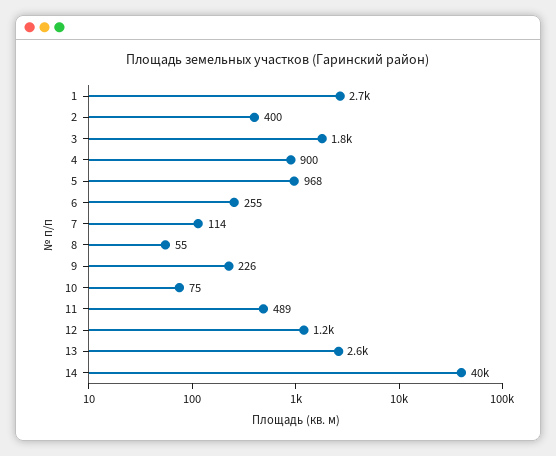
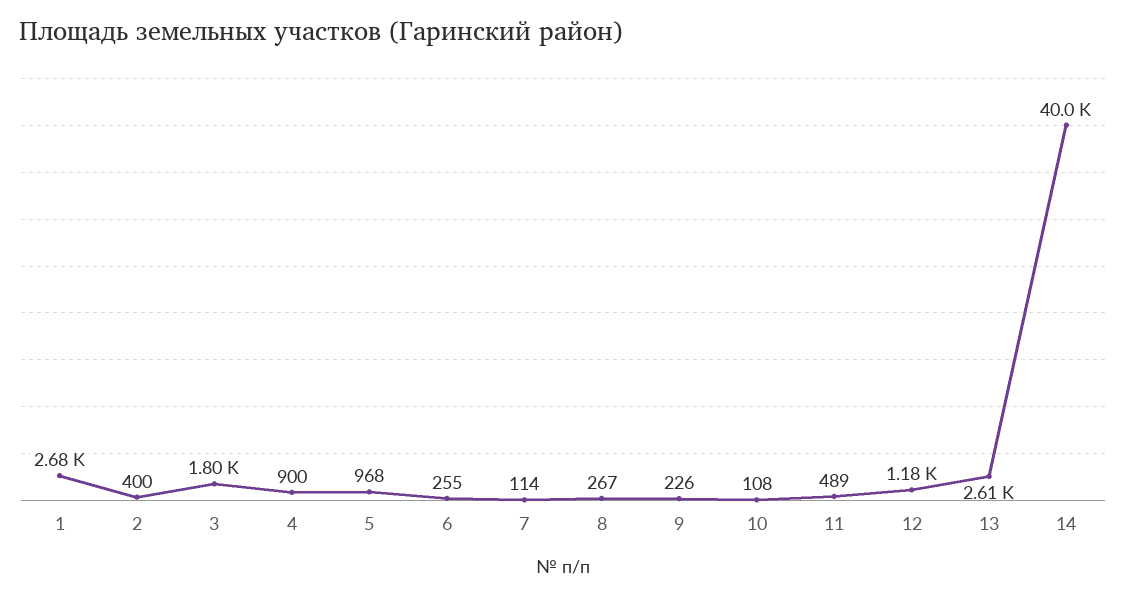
8: 55 -> 267
10: 75 -> 108

